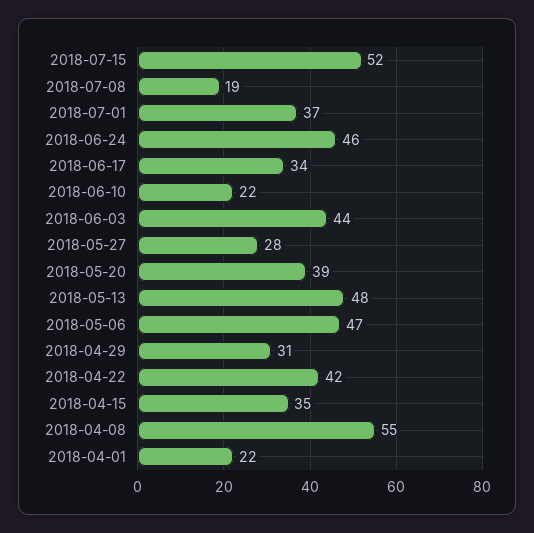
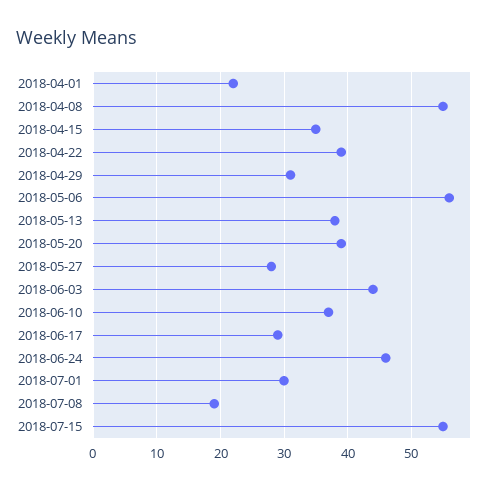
2018-07-15: 52 -> 55
2018-07-01: 37 -> 30
2018-06-17: 34 -> 29
2018-06-10: 22 -> 37
2018-05-13: 48 -> 38
2018-05-06: 47 -> 56
2018-04-22: 42 -> 39

